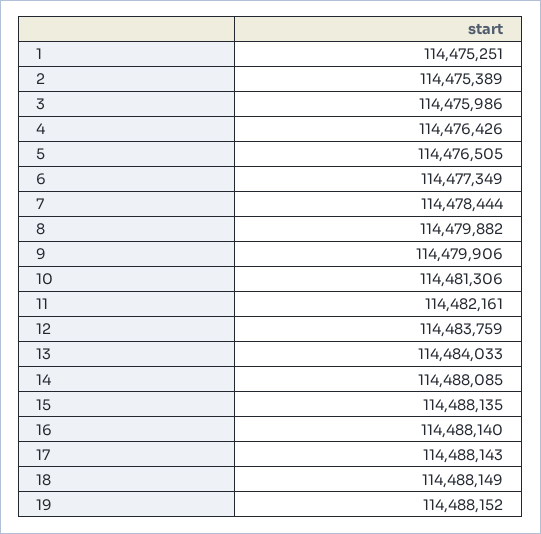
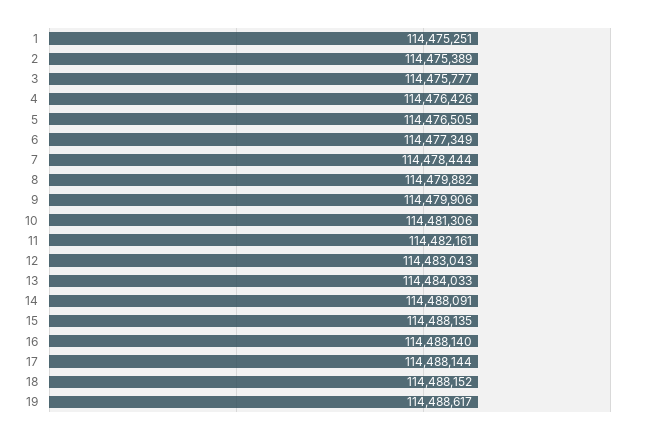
3: 114475986 -> 114475777
12: 114483759 -> 114483043
14: 114488085 -> 114488091
17: 114488143 -> 114488144
18: 114488149 -> 114488152
19: 114488152 -> 114488617

